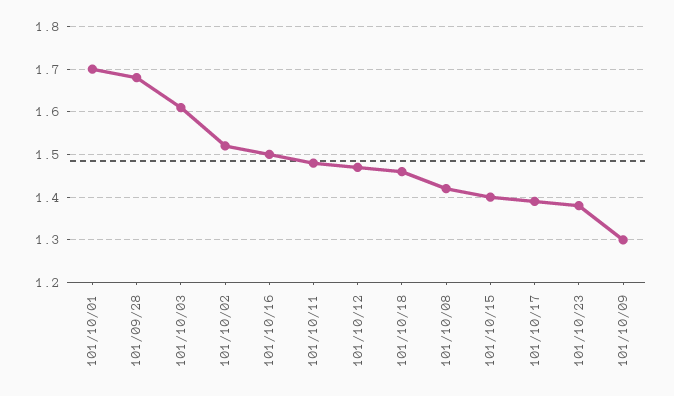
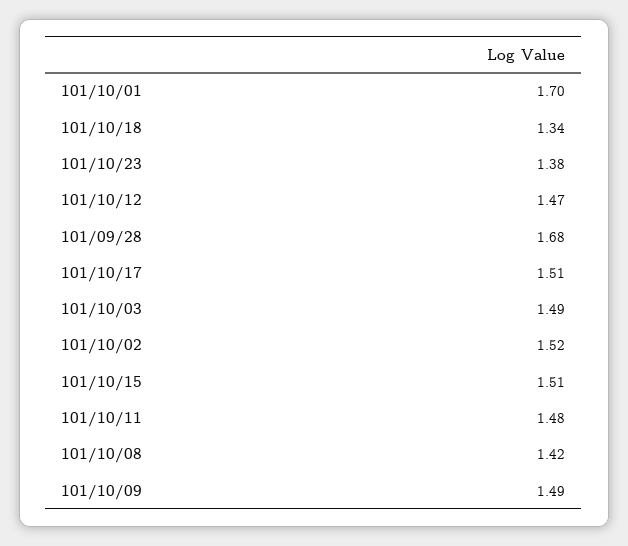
101/10/03: 1.6 -> 1.49
101/10/16: 1.5 -> none
101/10/18: 1.45 -> 1.34
101/10/15: 1.4 -> 1.51
101/10/17: 1.4 -> 1.51
101/10/09: 1.3 -> 1.49

